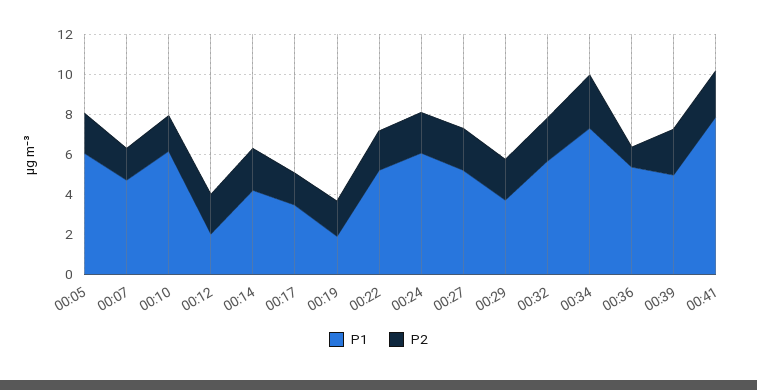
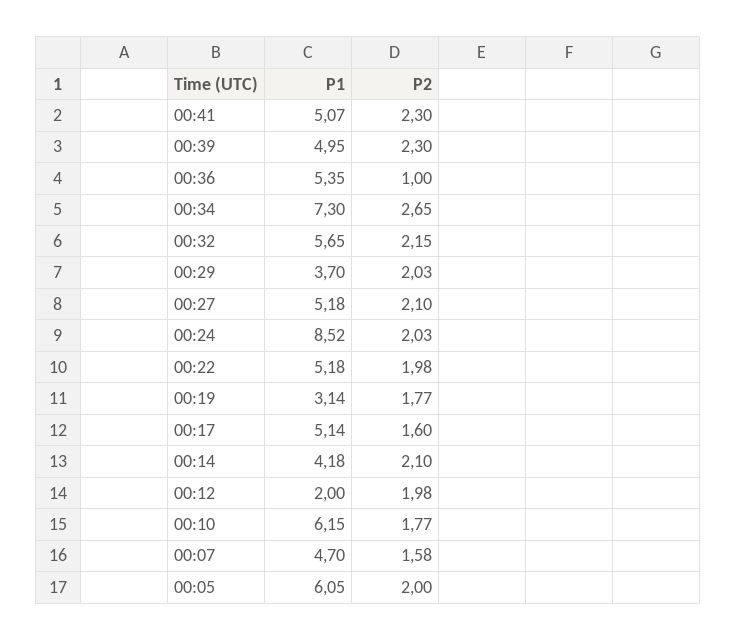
P1, 00:17: 3.5 -> 5.14
P1, 00:19: 2 -> 3.14
P1, 00:24: 6 -> 8.52
P1, 00:41: 8 -> 5.07

